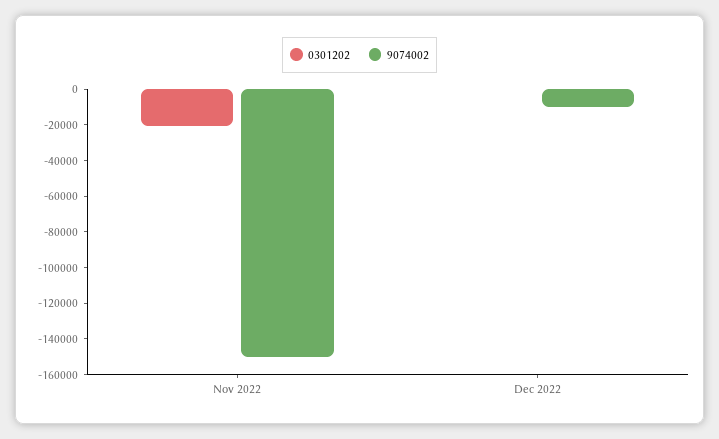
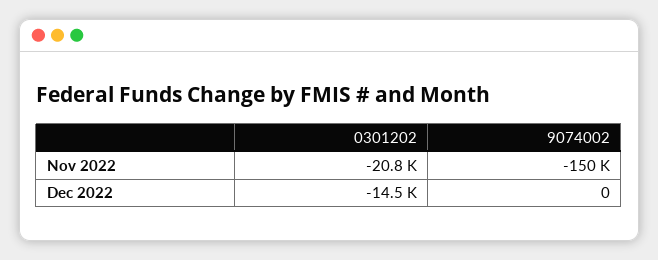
0301202, Dec 2022: 0 -> -14500
9074002, Dec 2022: -10000 -> 0

